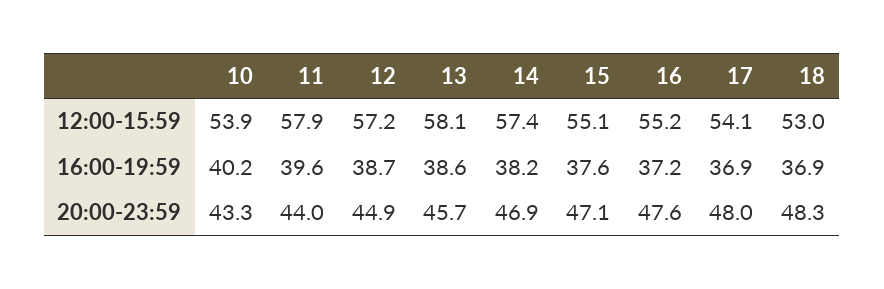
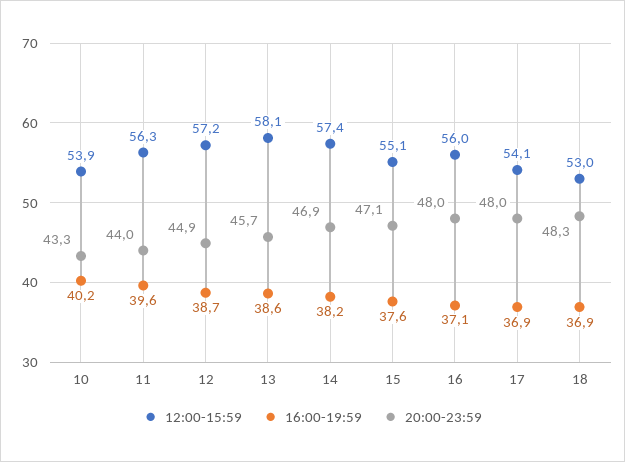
12:00-15:59, 11: 57.9 -> 56.3
12:00-15:59, 16: 55.2 -> 56
16:00-19:59, 16: 37.2 -> 37.1
20:00-23:59, 16: 47.6 -> 48

